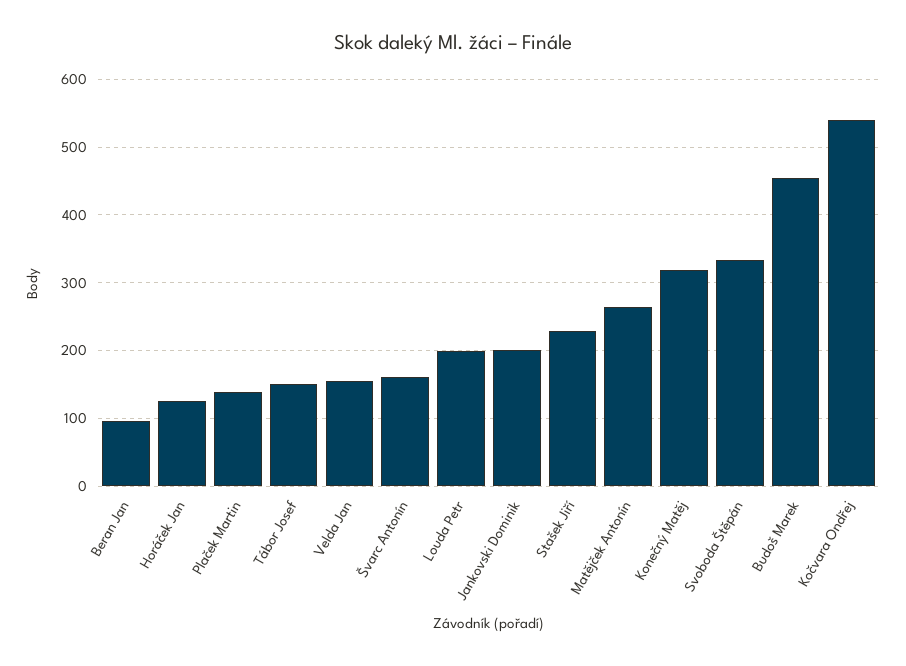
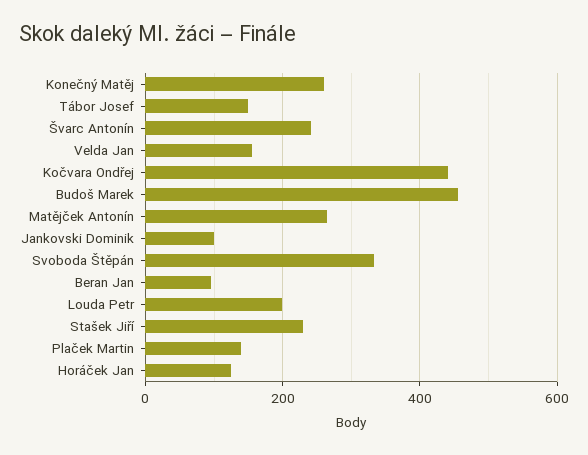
Švarc Antonín: 160 -> 240
Jankovski Dominik: 200 -> 100
Konečný Matěj: 320 -> 260
Kočvara Ondřej: 540 -> 440

